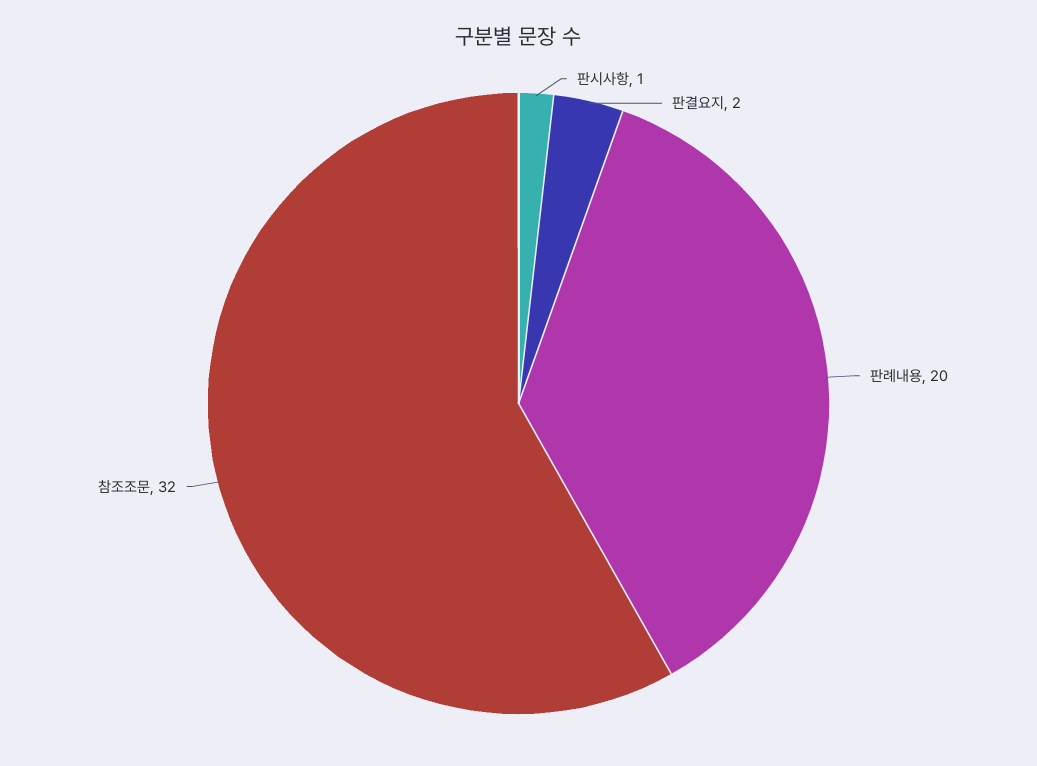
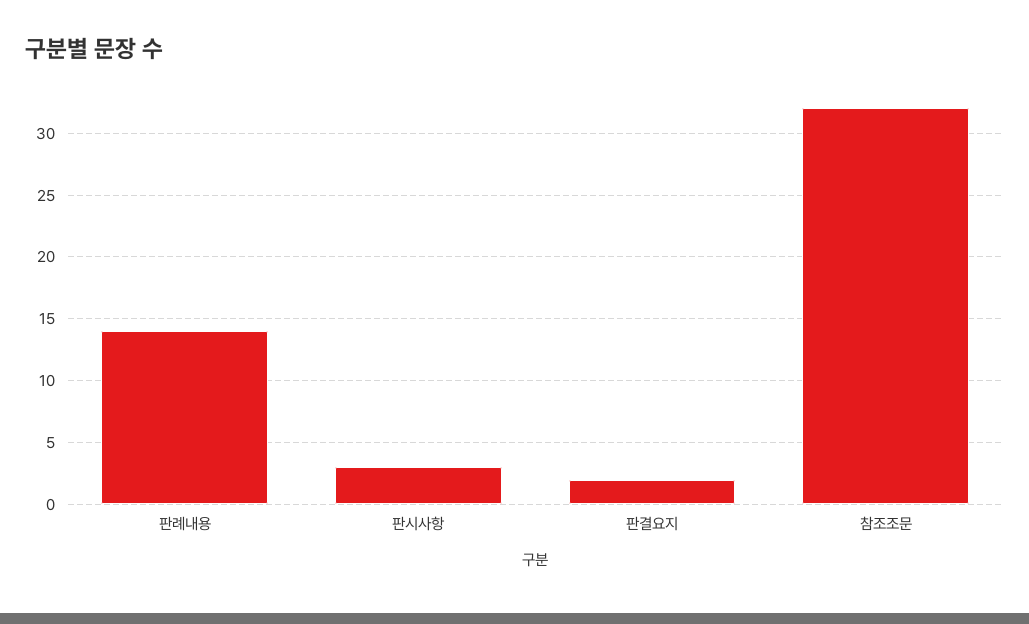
판시사항: 1 -> 3
판례내용: 20 -> 14

